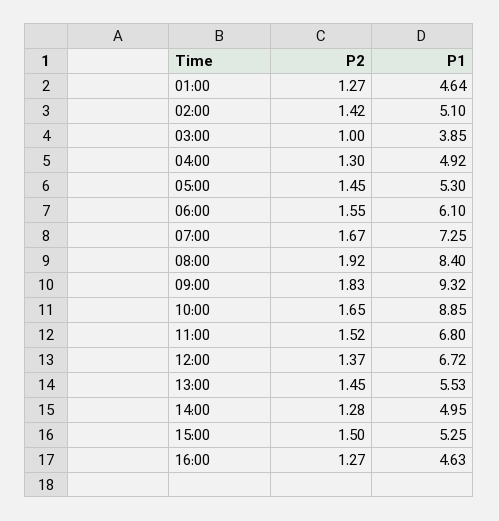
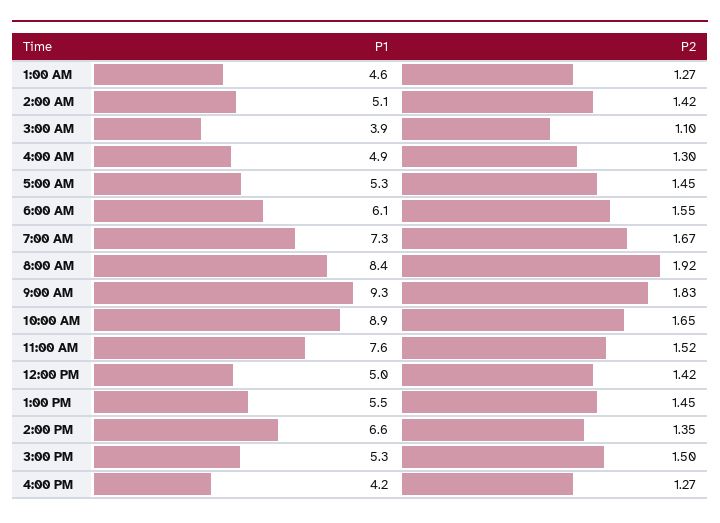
P2, 03:00: 1 -> 1.1
P1, 11:00: 6.8 -> 7.6
P2, 12:00: 1.37 -> 1.42
P1, 12:00: 6.72 -> 5
P2, 14:00: 1.28 -> 1.35
P1, 14:00: 4.95 -> 6.6
P1, 16:00: 4.63 -> 4.2

